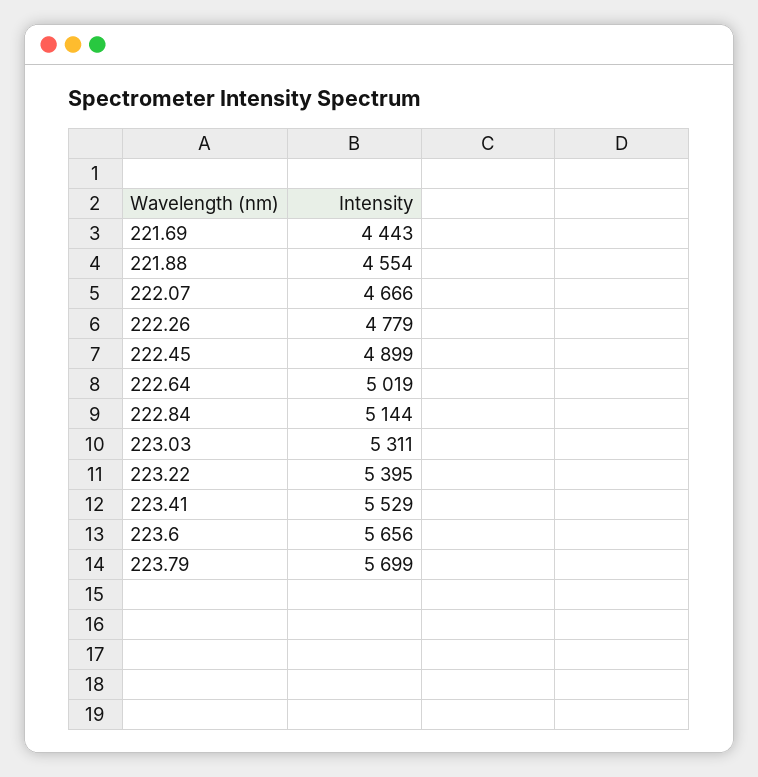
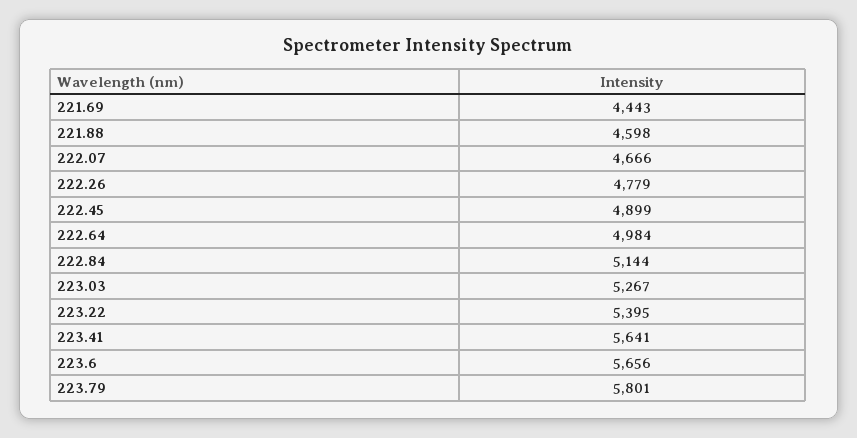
221.88: 4554 -> 4598
222.64: 5019 -> 4984
223.03: 5311 -> 5267
223.41: 5529 -> 5641
223.79: 5699 -> 5801

